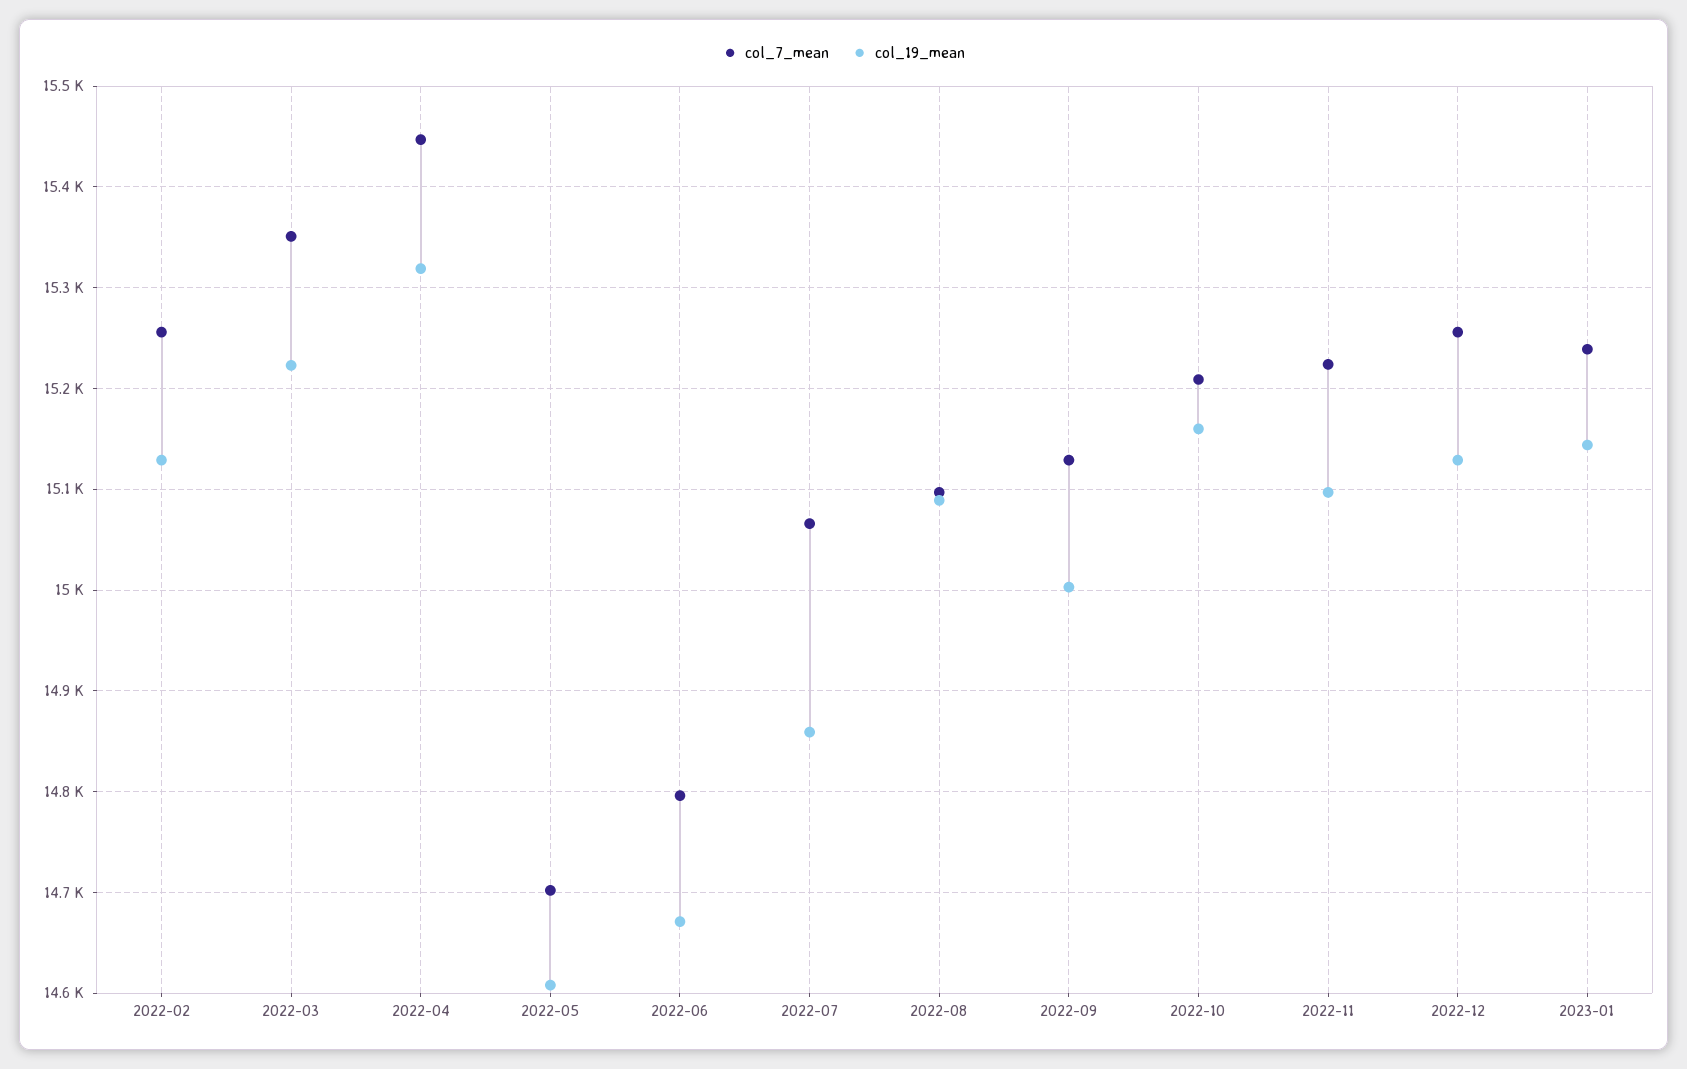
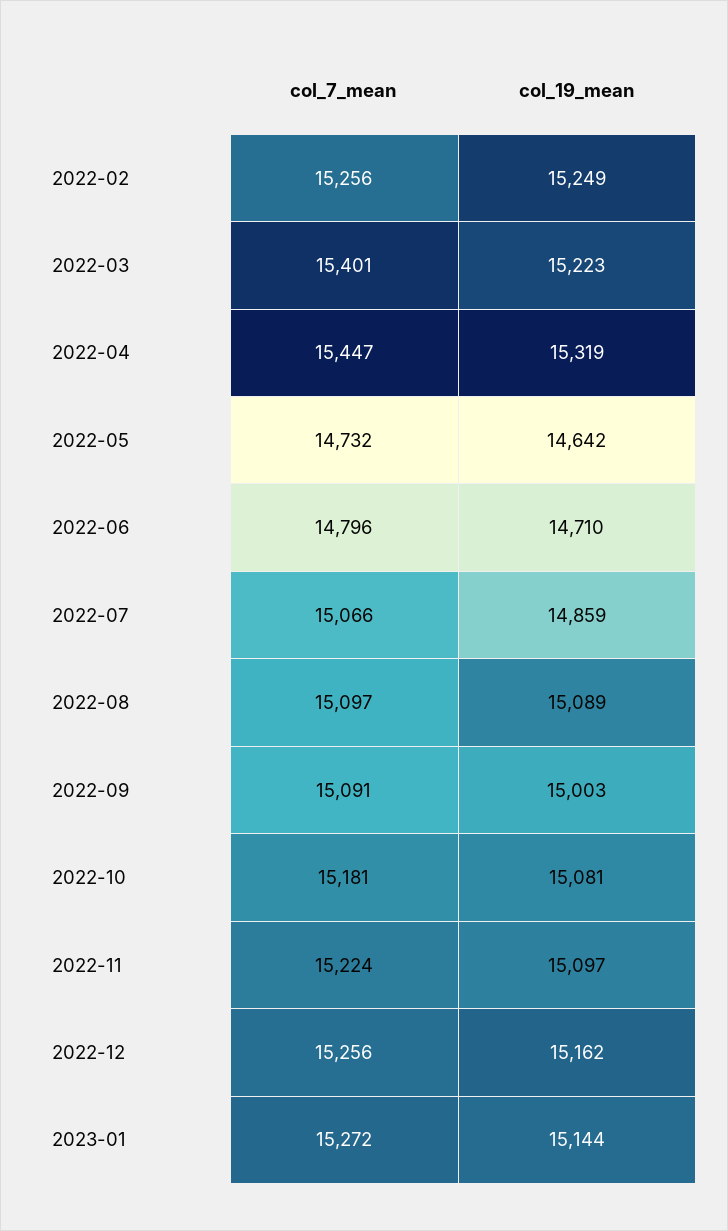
col_19_mean, 2022-02: 15130 -> 15249
col_7_mean, 2022-03: 15350 -> 15401
col_7_mean, 2022-05: 14700 -> 14732
col_19_mean, 2022-05: 14610 -> 14642
col_19_mean, 2022-06: 14670 -> 14710
col_7_mean, 2022-09: 15130 -> 15091
col_7_mean, 2022-10: 15210 -> 15181
col_19_mean, 2022-10: 15160 -> 15081
col_19_mean, 2022-12: 15130 -> 15162
col_7_mean, 2023-01: 15240 -> 15272

